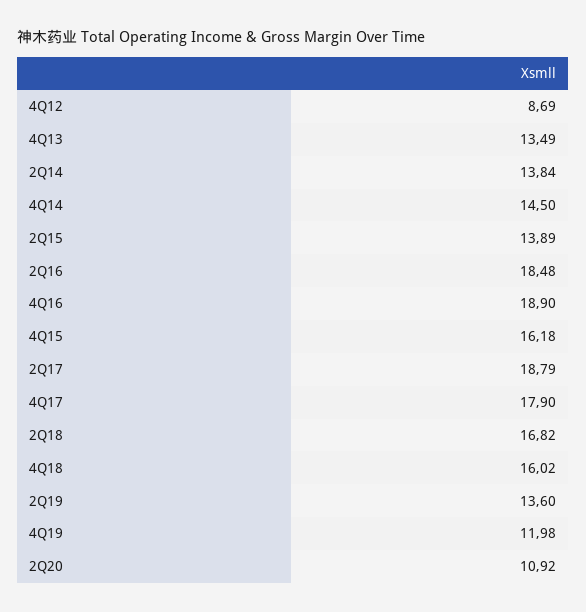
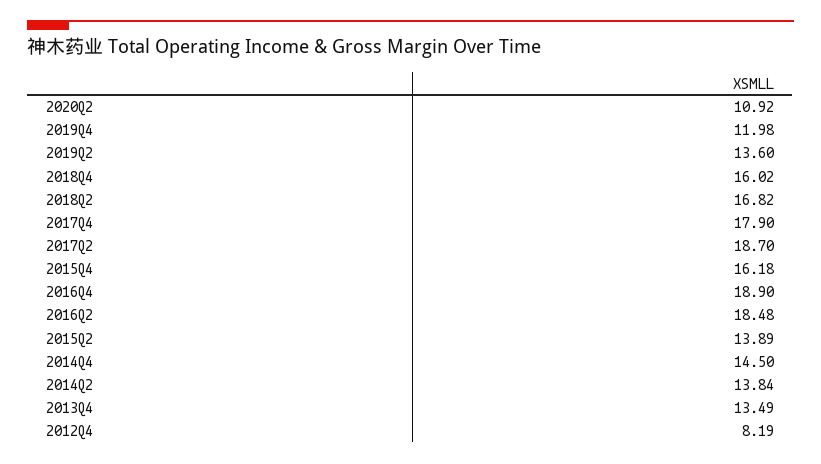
4Q12: 8.69 -> 8.19
2Q17: 18.79 -> 18.7

